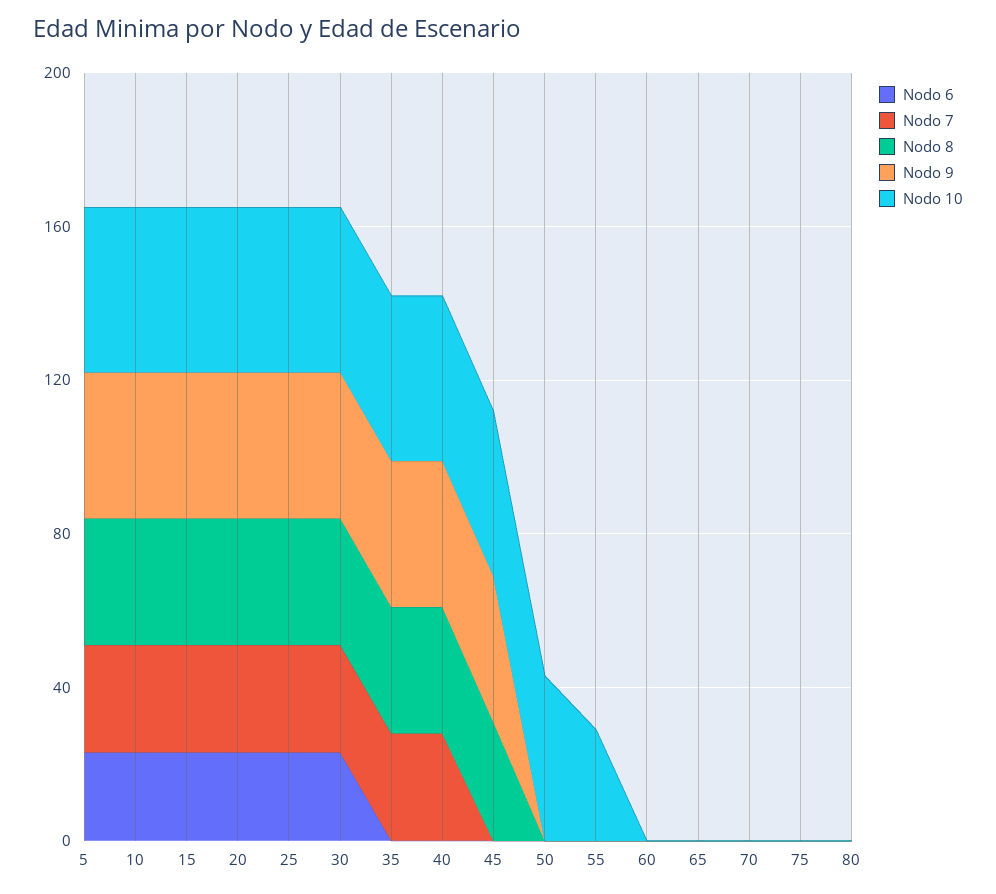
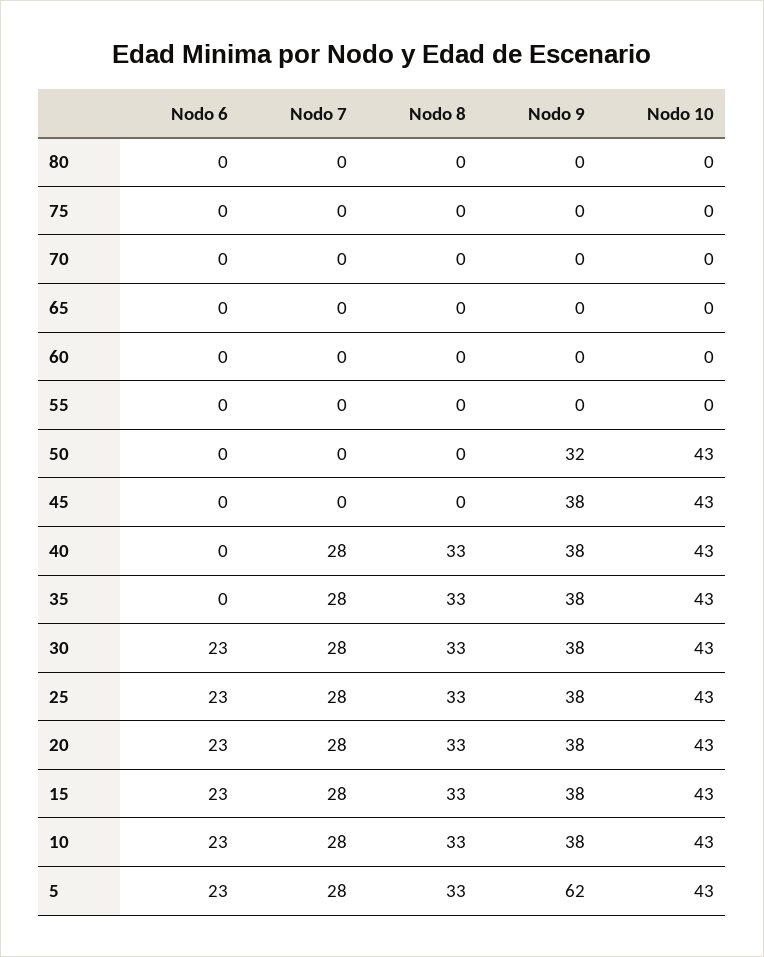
Nodo 9, 5: 40 -> 62
Nodo 8, 45: 30 -> 0
Nodo 9, 50: 0 -> 32
Nodo 10, 55: 30 -> 0

